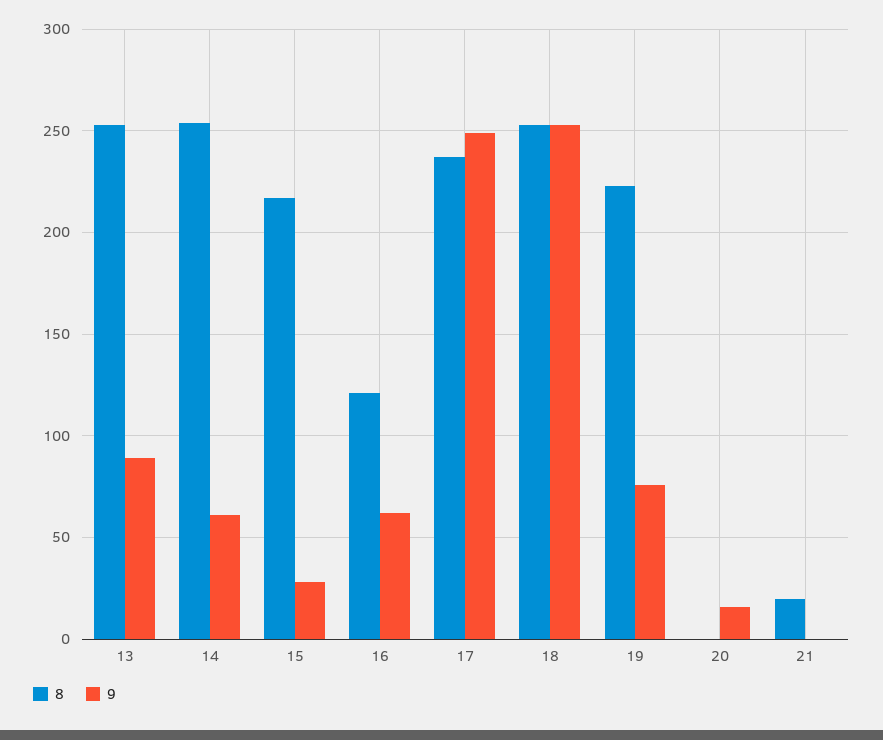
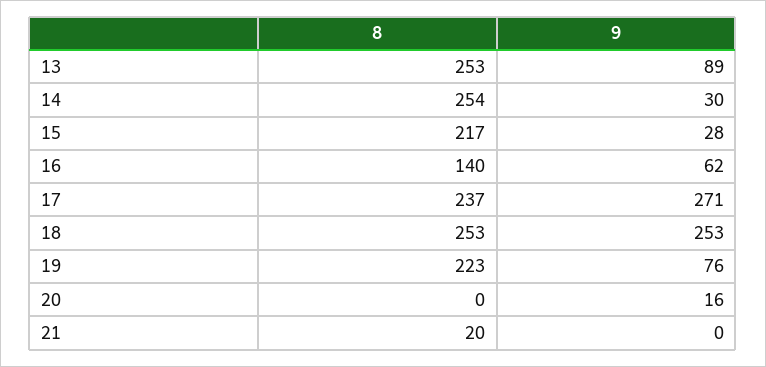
9, 14: 60 -> 30
8, 16: 120 -> 140
9, 17: 250 -> 271

